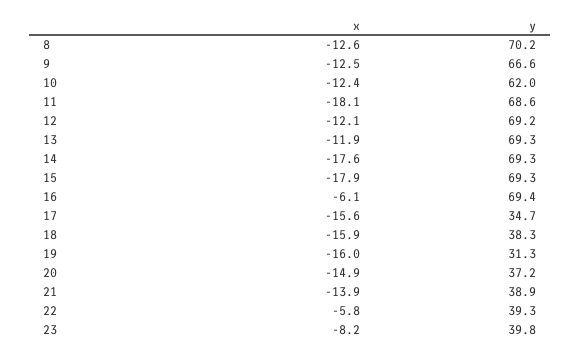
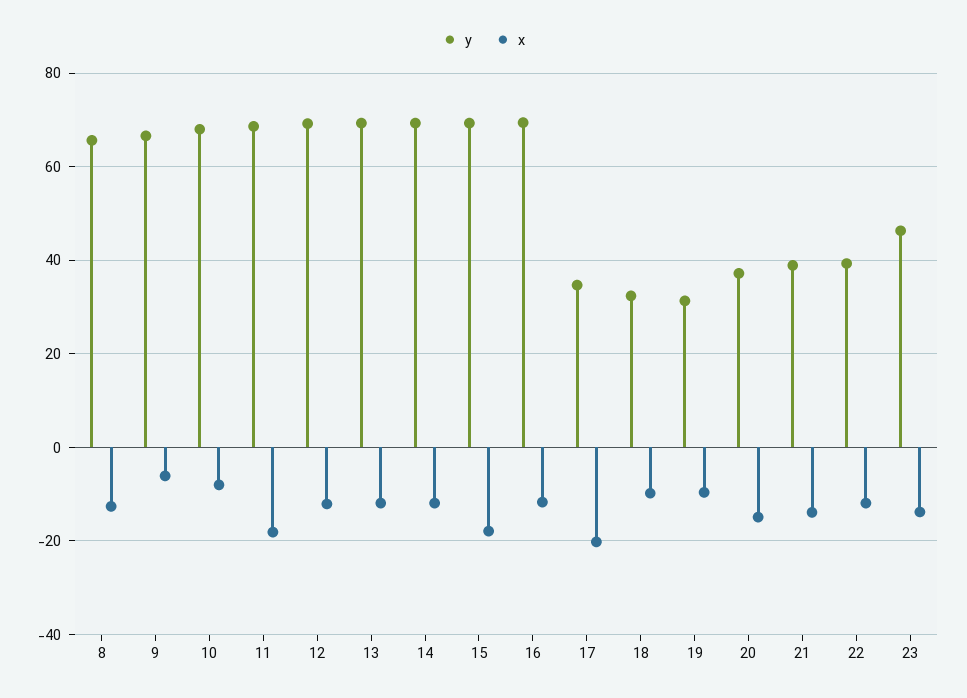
y, 8: 70.2 -> 66
x, 9: -12.5 -> -6
x, 10: -12.4 -> -8
y, 10: 62 -> 68
x, 14: -17.6 -> -12
x, 16: -6.1 -> -12
x, 17: -15.6 -> -20
x, 18: -15.9 -> -10
y, 18: 38.3 -> 32
x, 19: -16 -> -10
x, 22: -5.8 -> -12
x, 23: -8.2 -> -14
y, 23: 39.8 -> 46

